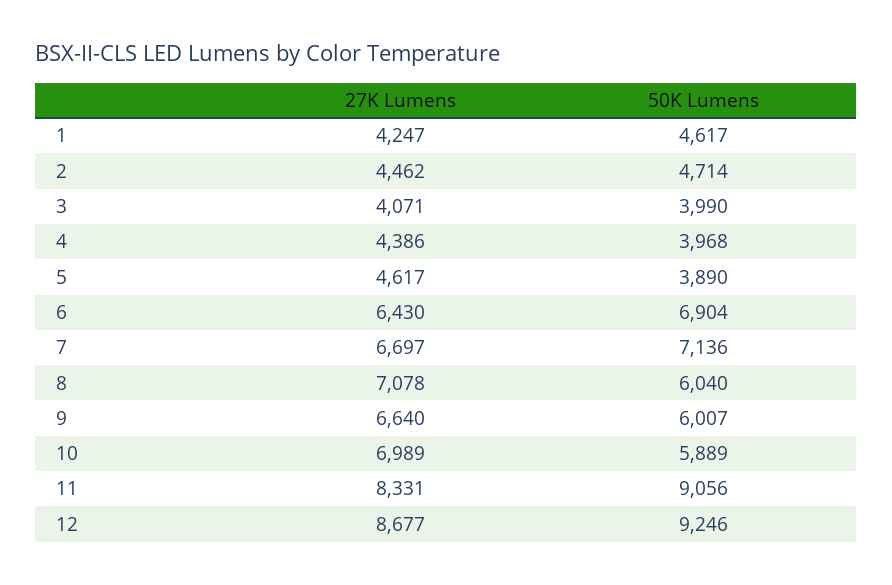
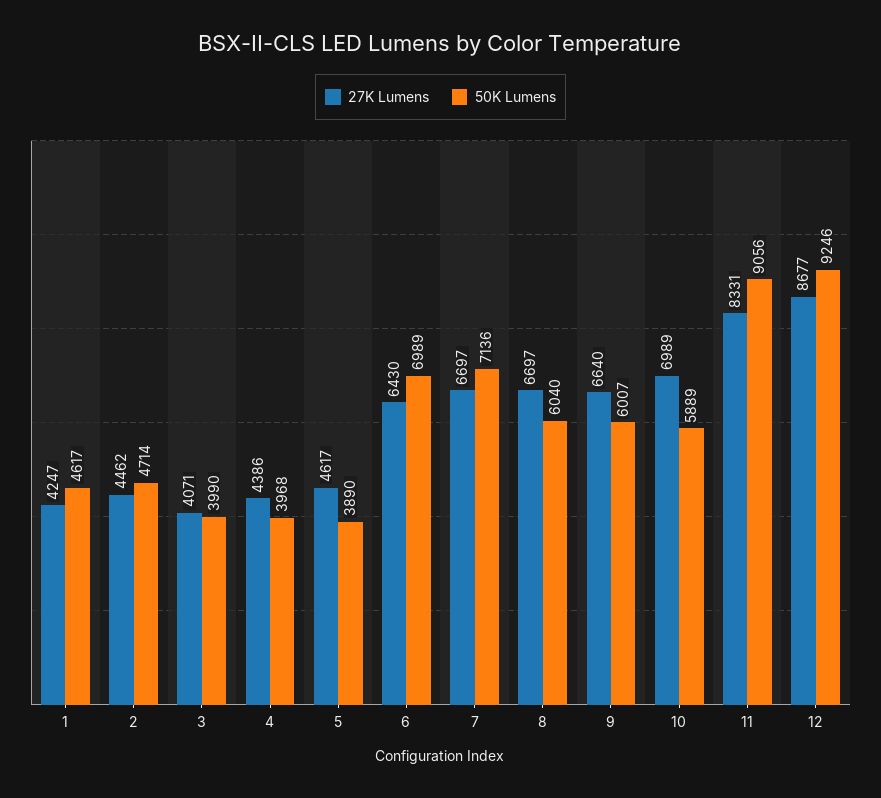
50K Lumens, 6: 6904 -> 6989
27K Lumens, 8: 7078 -> 6697

